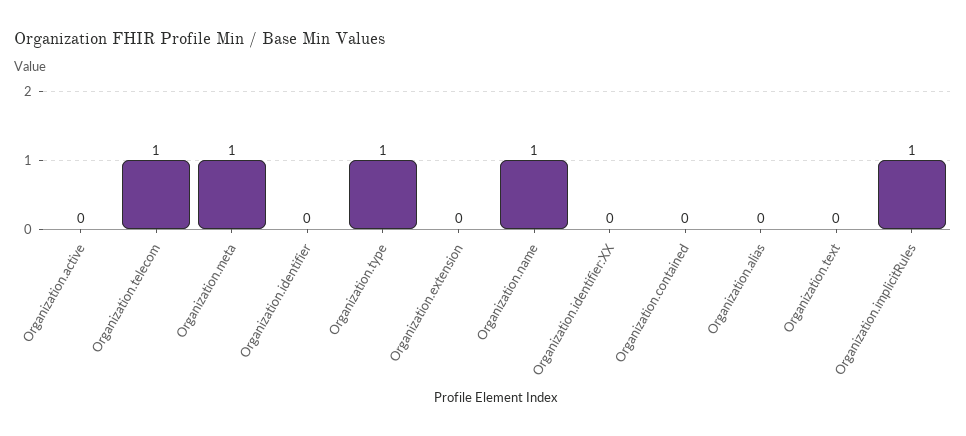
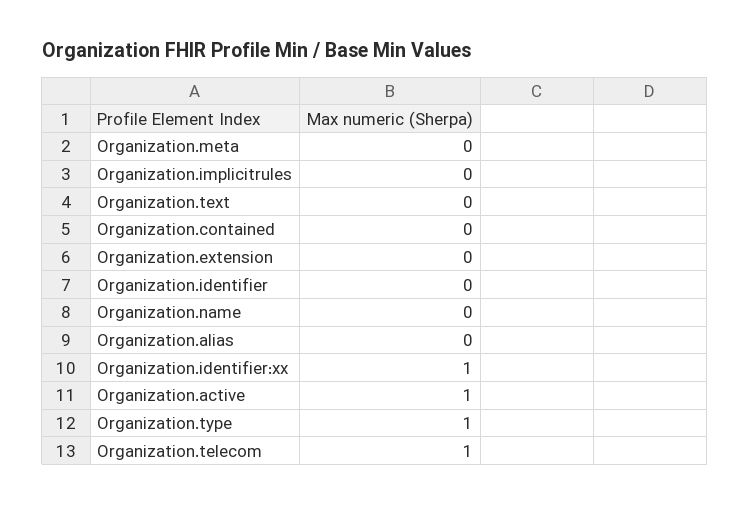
Organization.active: 0 -> 1
Organization.meta: 1 -> 0
Organization.name: 1 -> 0
Organization.identifier:XX: 0 -> 1
Organization.implicitRules: 1 -> 0

